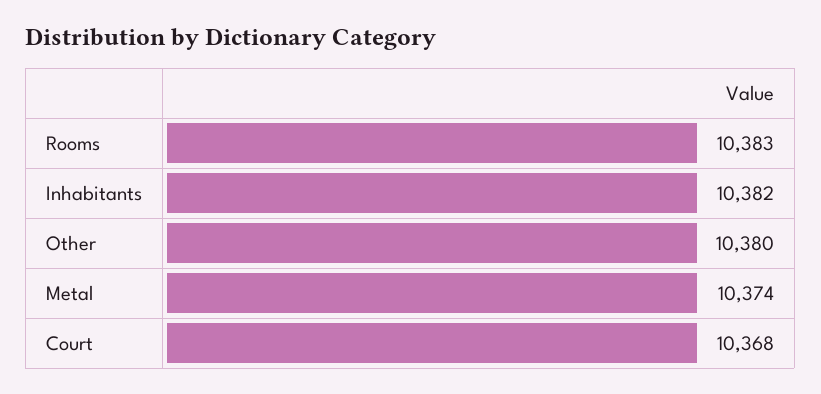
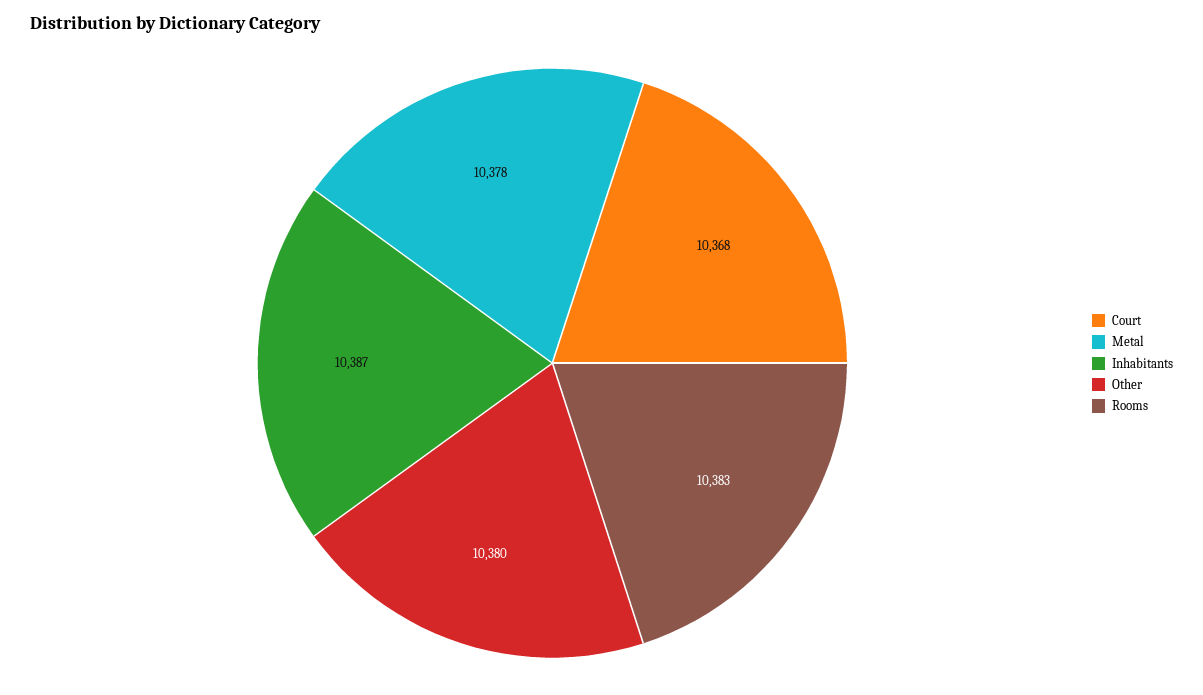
Inhabitants: 10382 -> 10387
Metal: 10374 -> 10378

